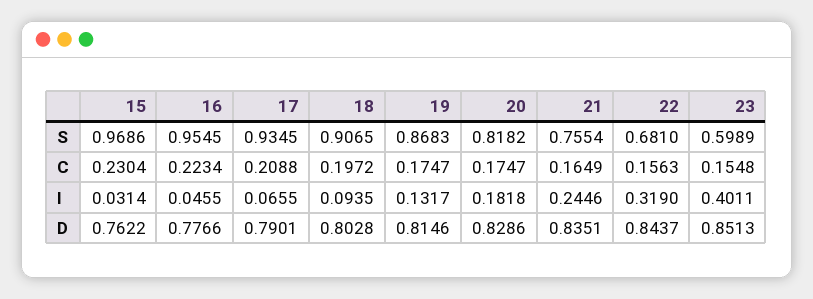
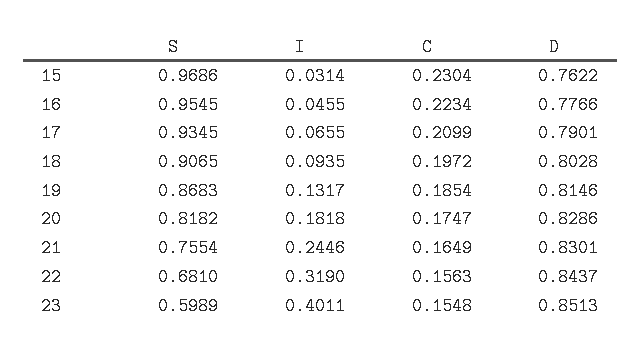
17, C: 0.2088 -> 0.2099
19, C: 0.1747 -> 0.1854
21, D: 0.8351 -> 0.8301

